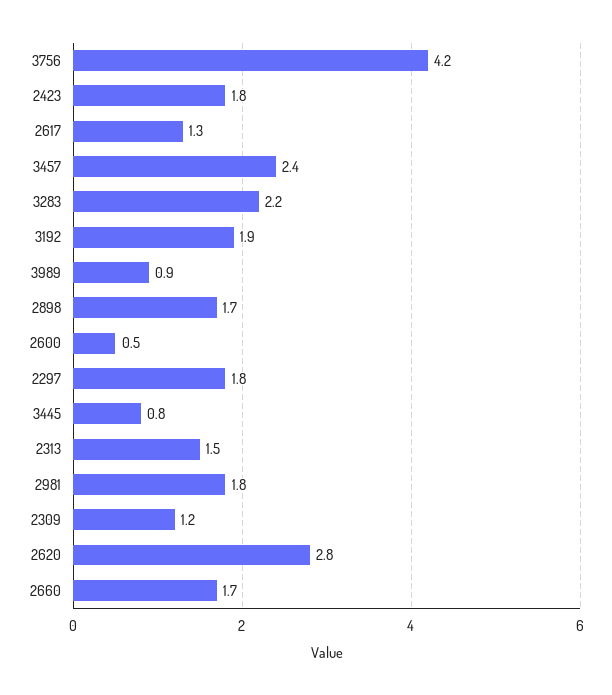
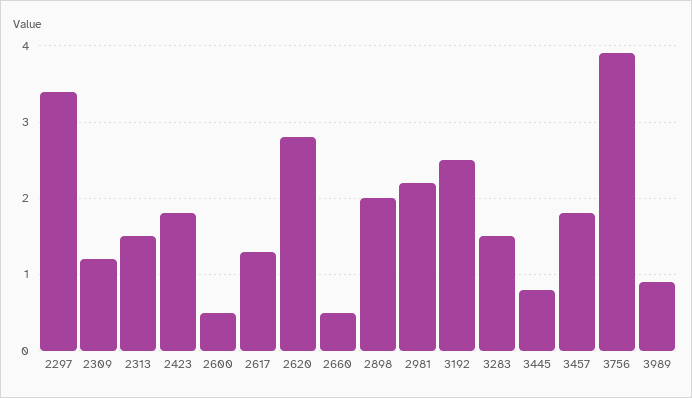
3756: 4.2 -> 3.9
3457: 2.4 -> 1.8
3283: 2.2 -> 1.5
3192: 1.9 -> 2.5
2898: 1.7 -> 2
2297: 1.8 -> 3.4
2981: 1.8 -> 2.2
2660: 1.7 -> 0.5

